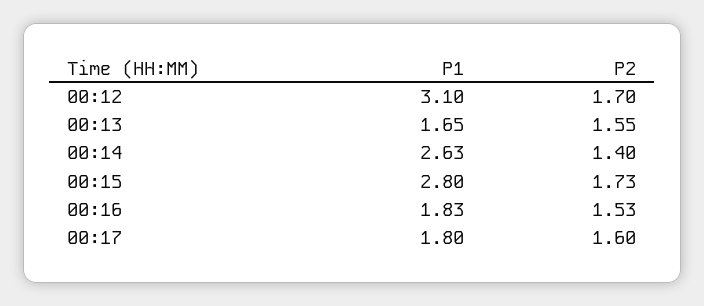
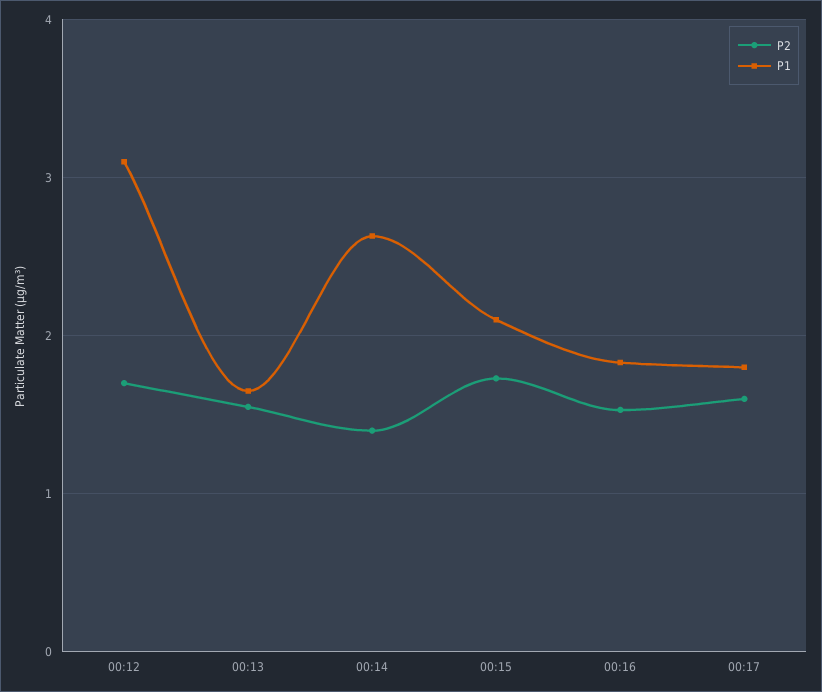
P1, 00:15: 2.8 -> 2.1

